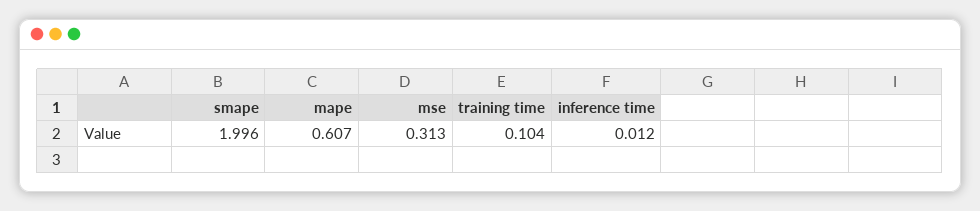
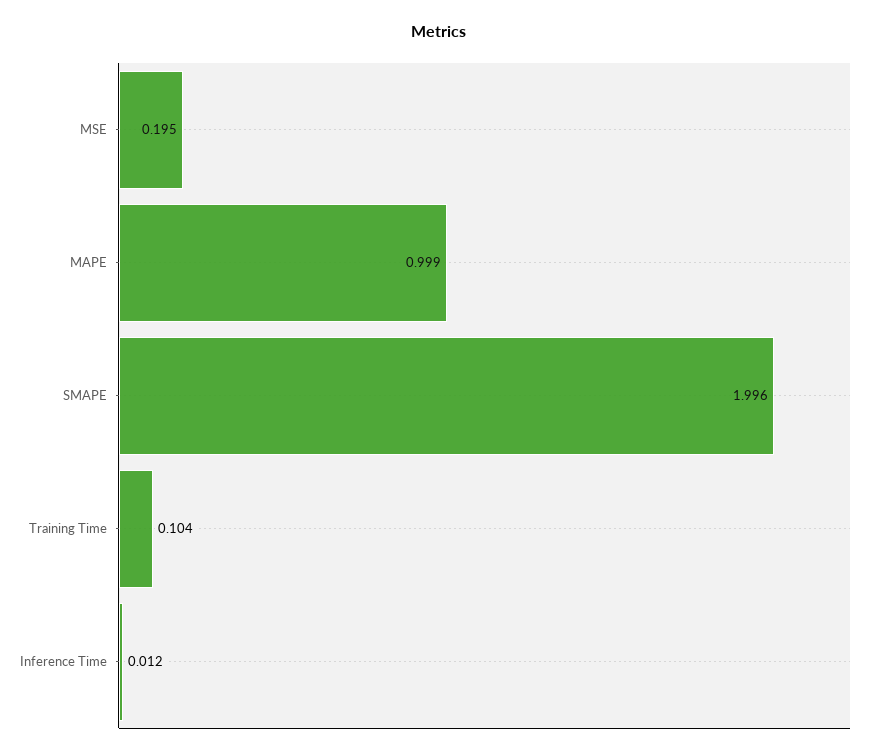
mape: 0.607 -> 0.999
mse: 0.313 -> 0.195

